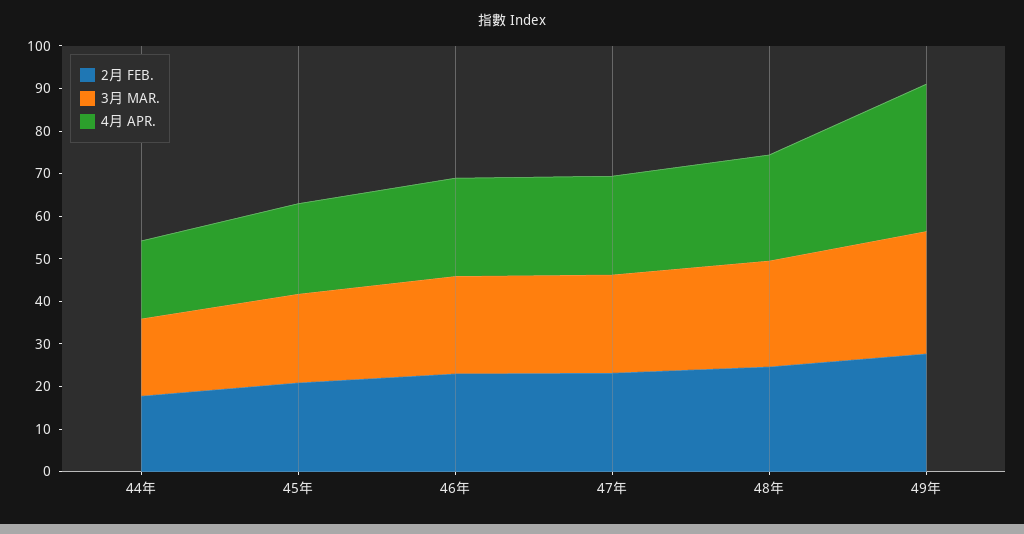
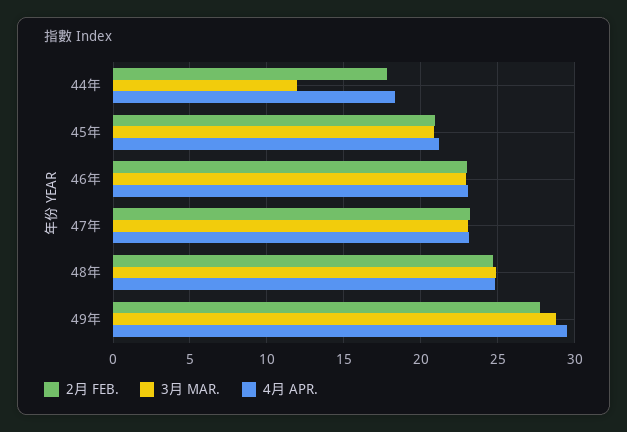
3月 MAR., 44年: 18 -> 12
4月 APR., 49年: 34 -> 29.5

